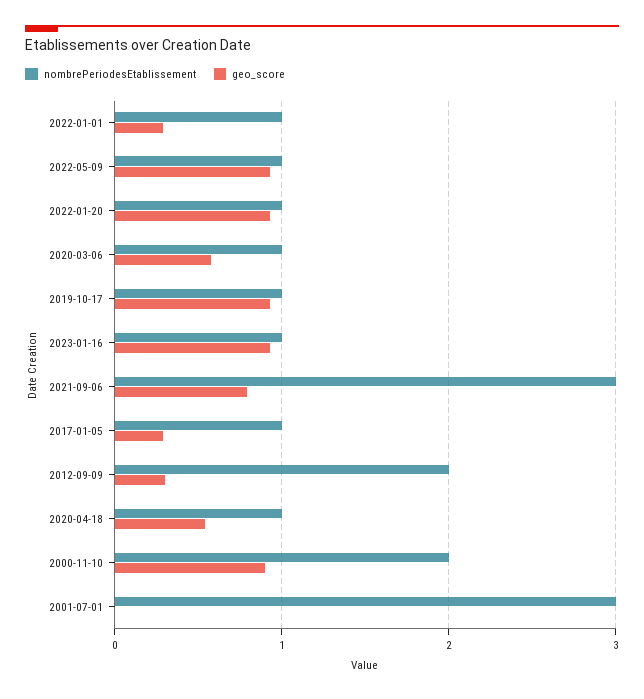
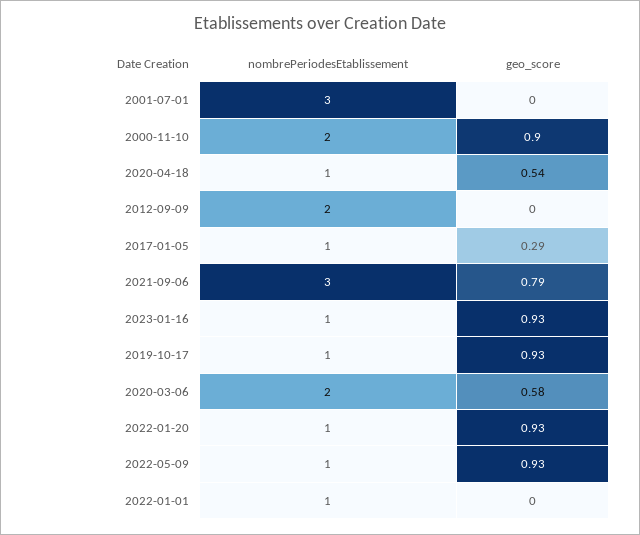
geo_score, 2022-01-01: 0.3 -> 0
nombrePeriodesEtablissement, 2020-03-06: 1 -> 2
geo_score, 2012-09-09: 0.3 -> 0

